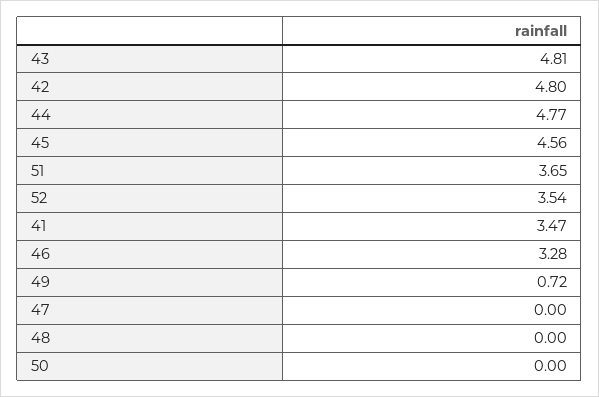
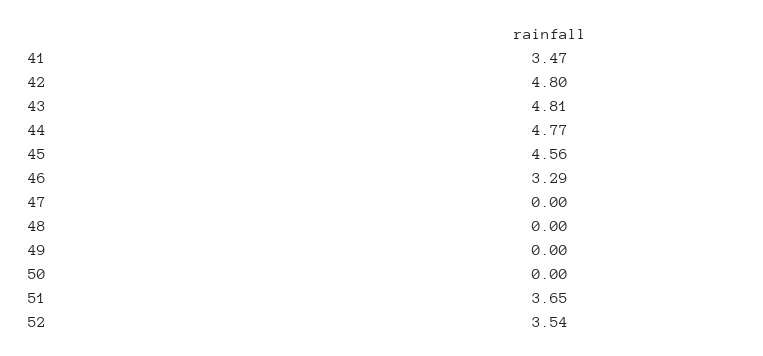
46: 3.28 -> 3.29
49: 0.72 -> 0

